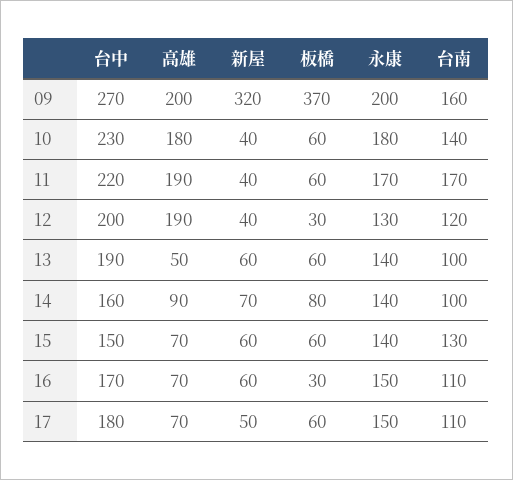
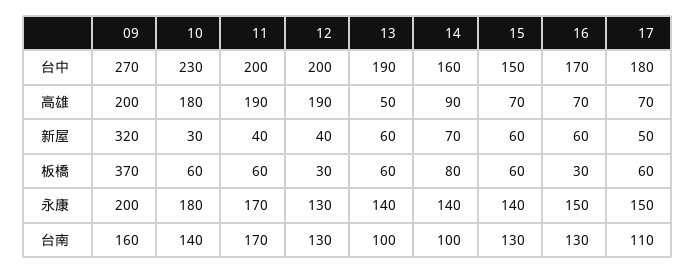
新屋, 10: 40 -> 30
台中, 11: 220 -> 200
台南, 12: 120 -> 130
台南, 16: 110 -> 130

